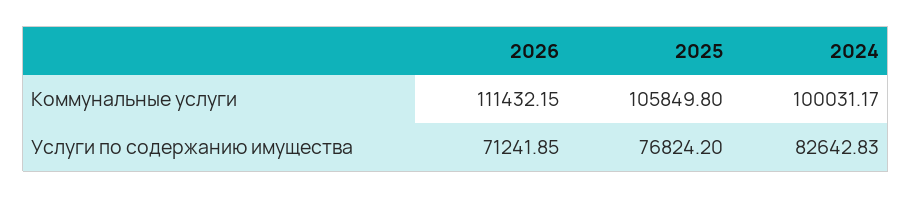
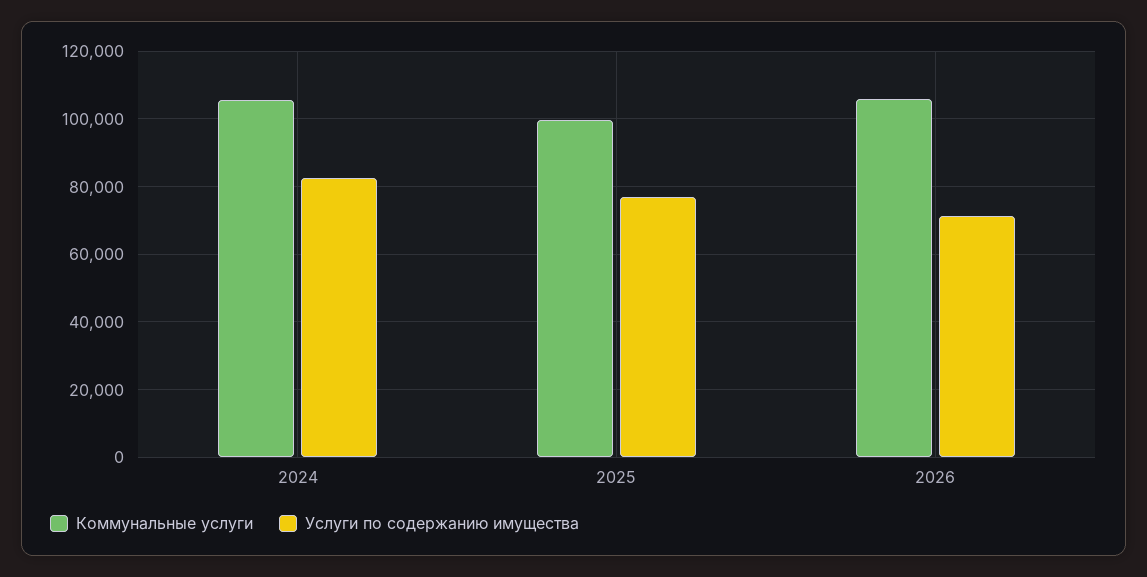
Коммунальные услуги, 2026: 111432.15 -> 106000
Коммунальные услуги, 2025: 105849.8 -> 100000
Коммунальные услуги, 2024: 100031.17 -> 106000

